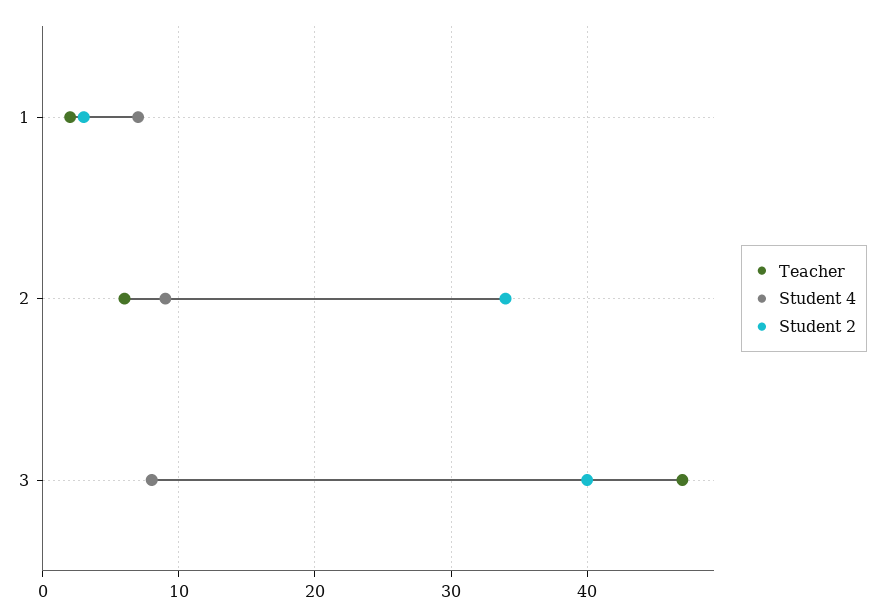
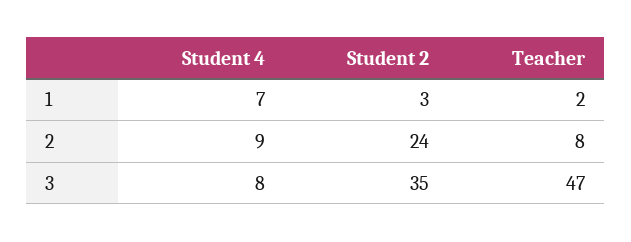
Teacher, 2: 6 -> 8
Student 2, 2: 34 -> 24
Student 2, 3: 40 -> 35

